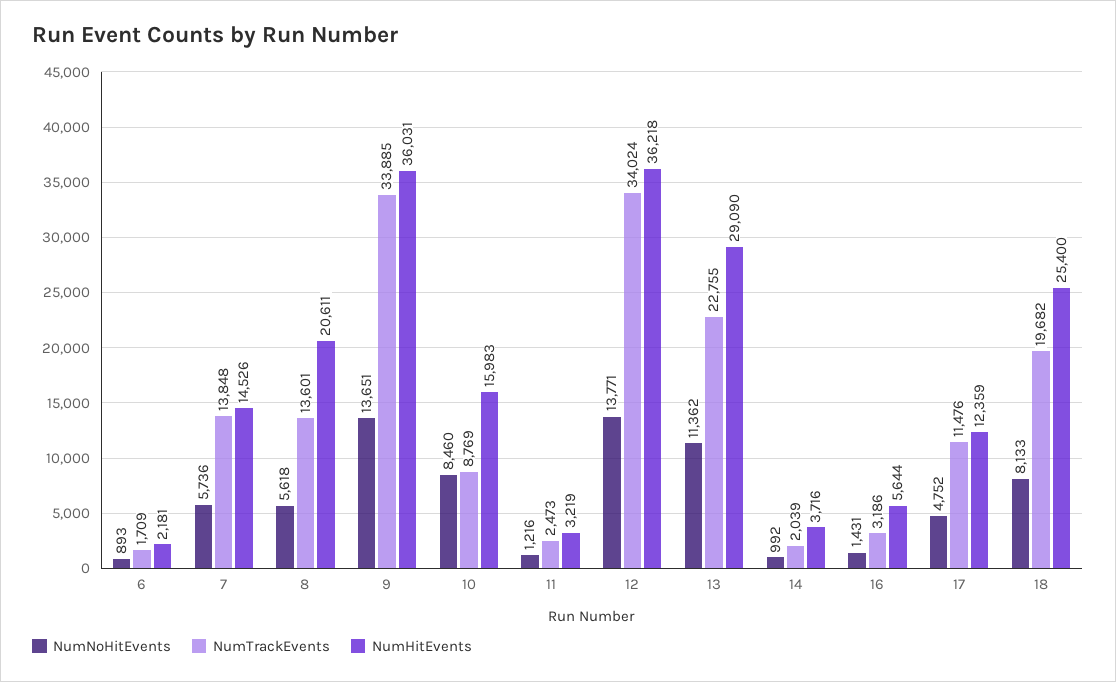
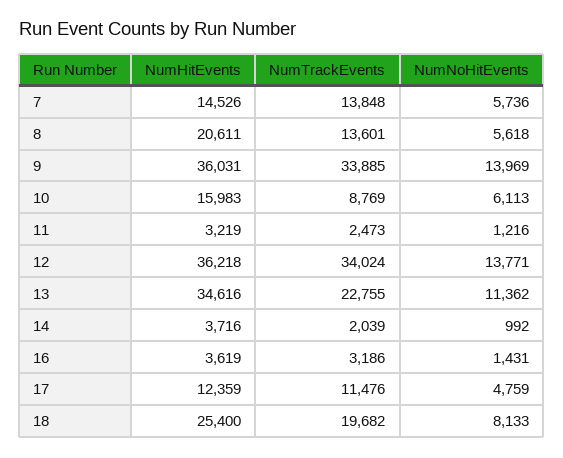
NumNoHitEvents, 6: 893 -> none
NumTrackEvents, 6: 1709 -> none
NumHitEvents, 6: 2181 -> none
NumNoHitEvents, 9: 13651 -> 13969
NumNoHitEvents, 10: 8460 -> 6113
NumHitEvents, 13: 29090 -> 34616
NumHitEvents, 16: 5644 -> 3619
NumNoHitEvents, 17: 4752 -> 4759

